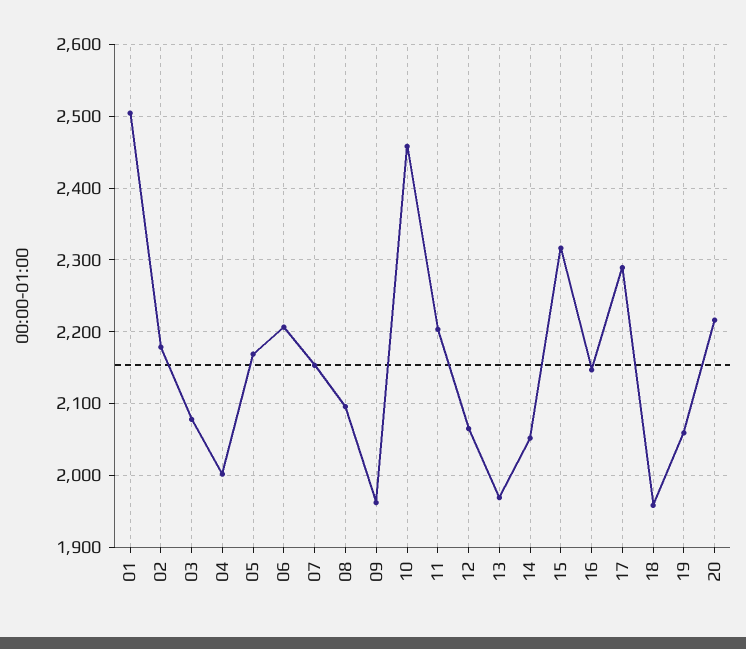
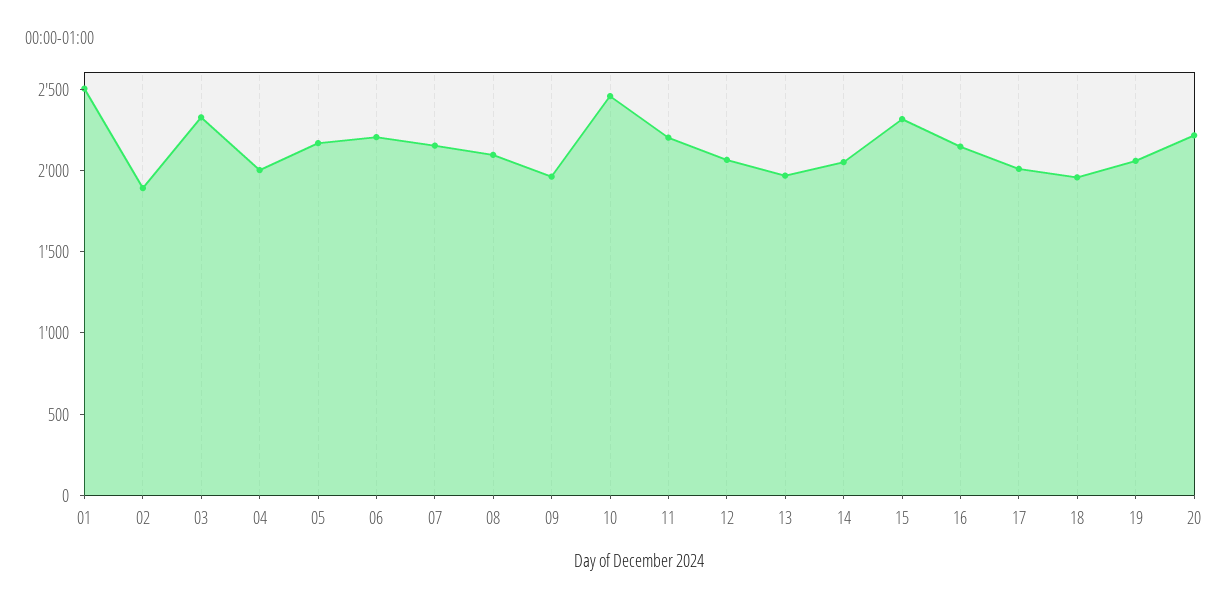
02: 2180 -> 1900
03: 2080 -> 2300
17: 2290 -> 2000

